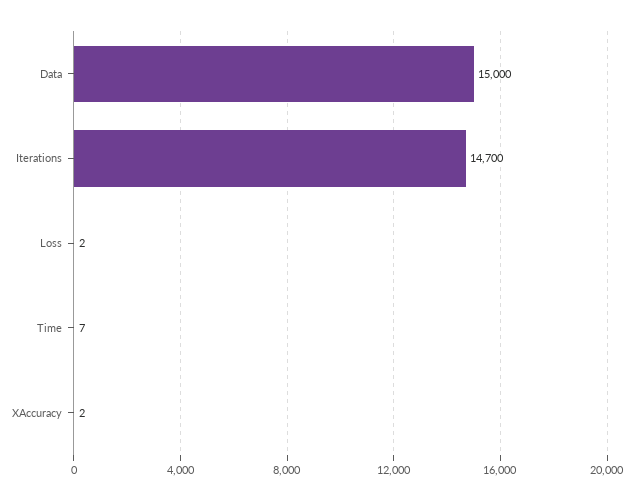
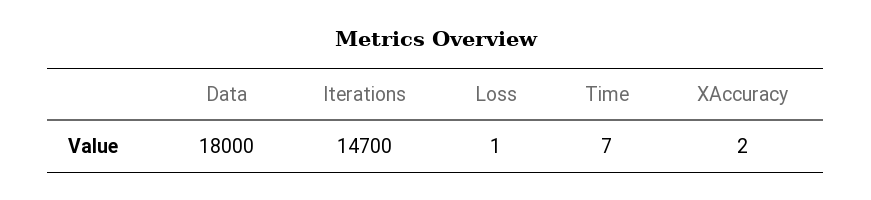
Data: 15000 -> 18000
Loss: 2 -> 1

